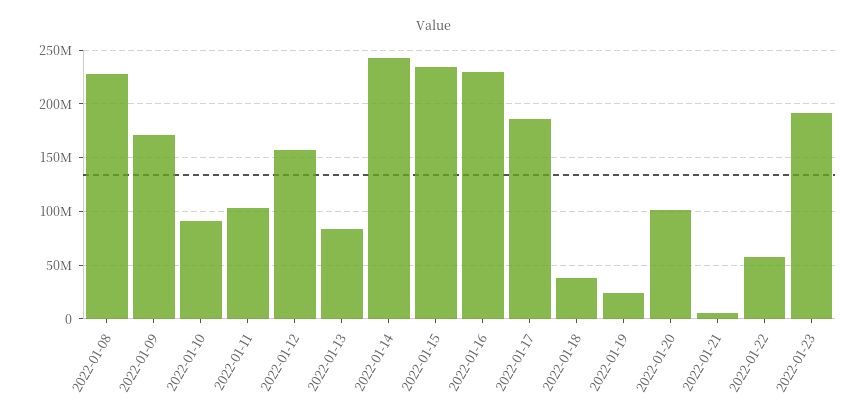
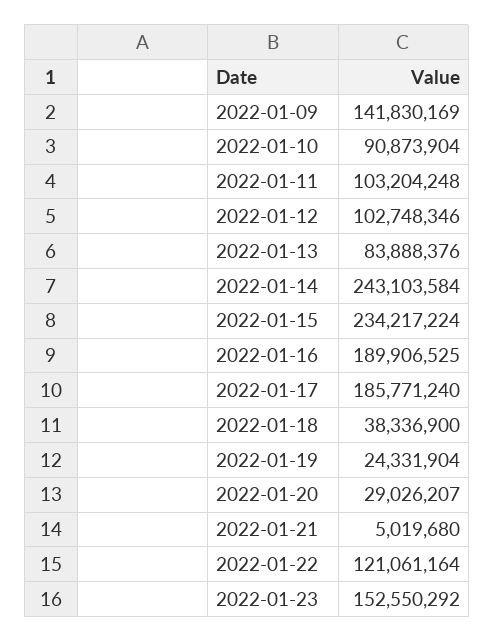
2022-01-08: 230000000 -> none
2022-01-09: 170000000 -> 141830169
2022-01-12: 160000000 -> 102748346
2022-01-16: 230000000 -> 189906525
2022-01-20: 100000000 -> 29026207
2022-01-22: 60000000 -> 121061164
2022-01-23: 190000000 -> 152550292

